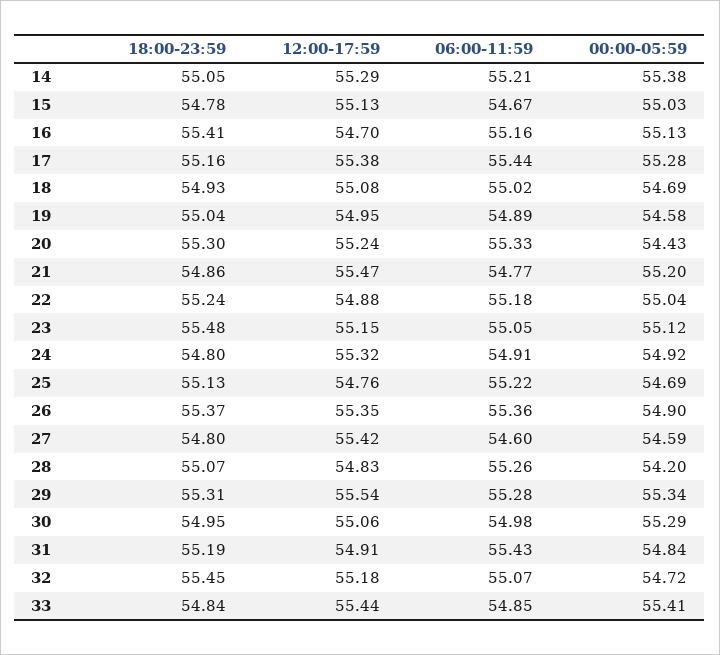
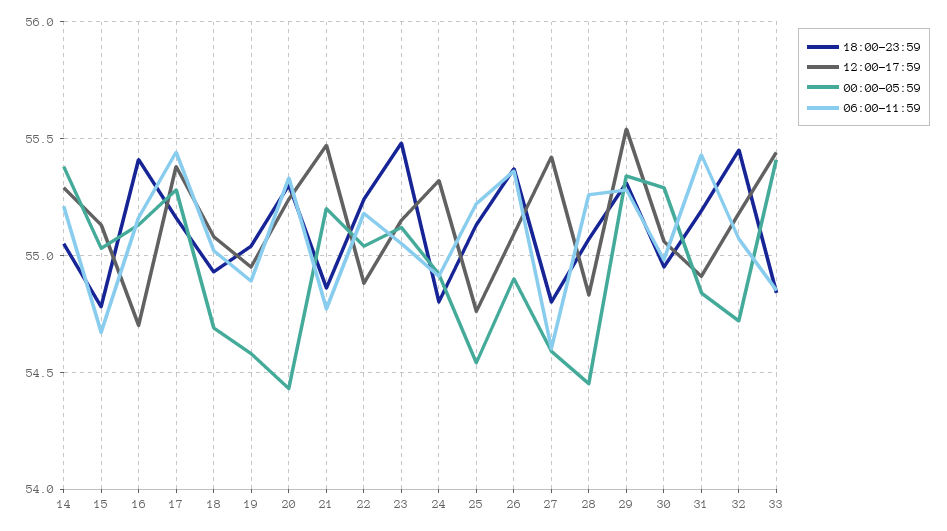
00:00-05:59, 25: 54.69 -> 54.55
12:00-17:59, 26: 55.35 -> 55.1
00:00-05:59, 28: 54.2 -> 54.45

